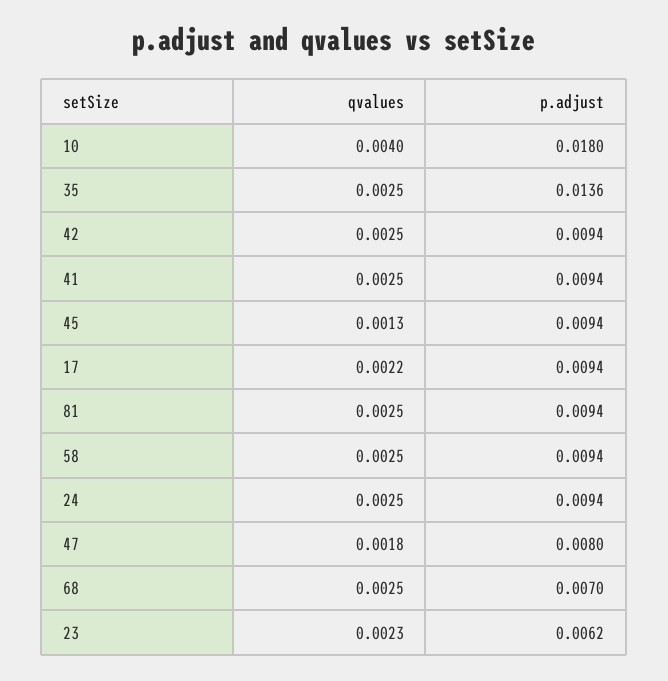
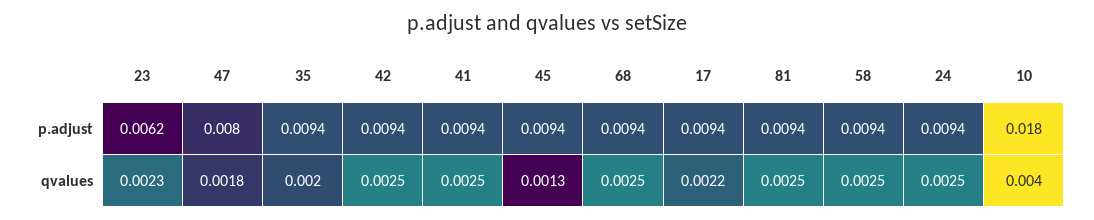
qvalues, 35: 0.0025 -> 0.002
p.adjust, 35: 0.0136 -> 0.0094
p.adjust, 68: 0.007 -> 0.0094

